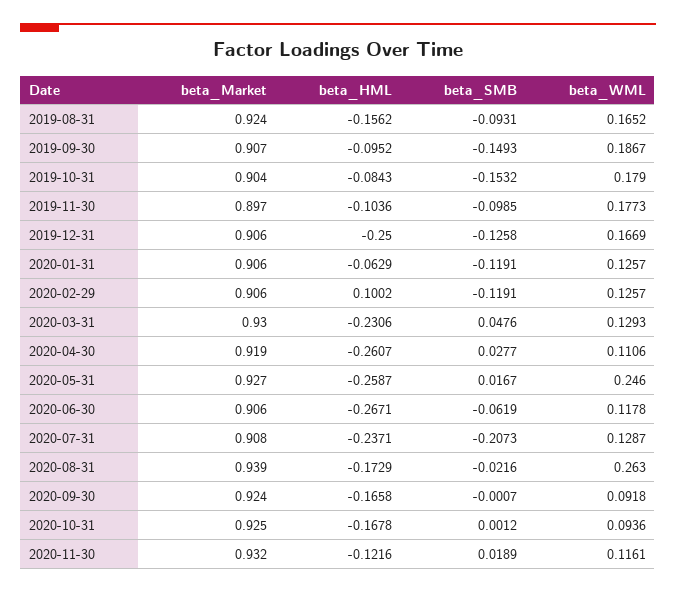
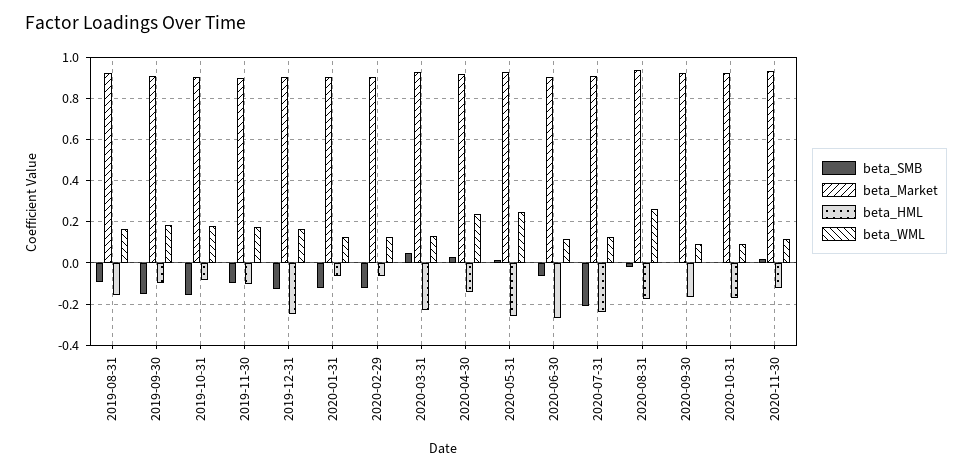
beta_HML, 2020-02-29: 0.1002 -> -0.05
beta_HML, 2020-04-30: -0.2607 -> -0.15
beta_WML, 2020-04-30: 0.1106 -> 0.25

